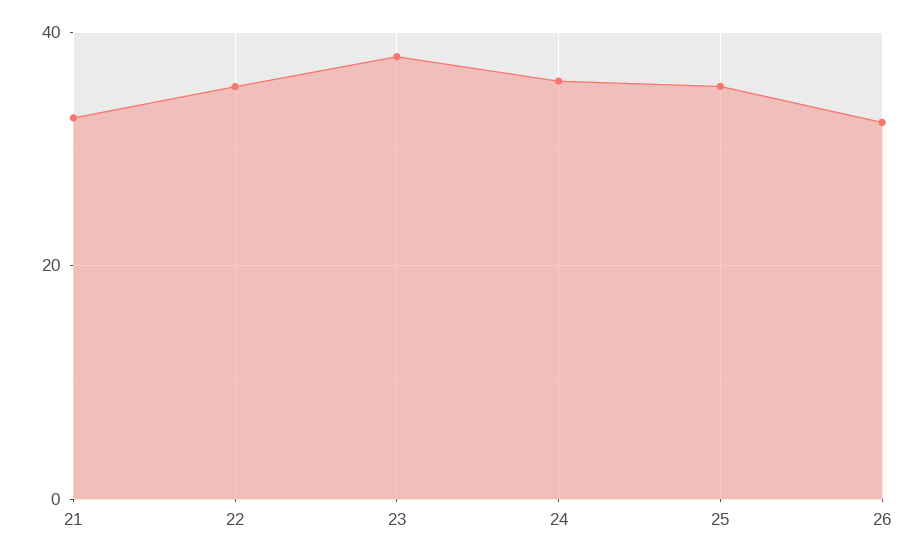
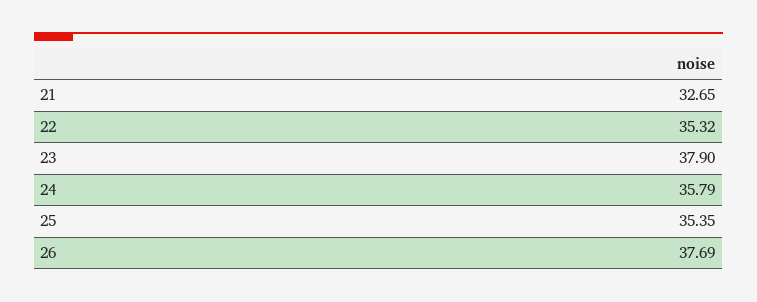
26: 32 -> 37.69

